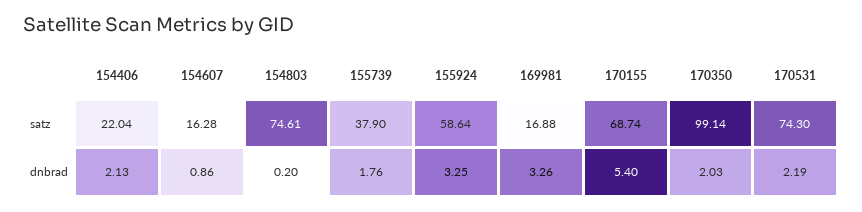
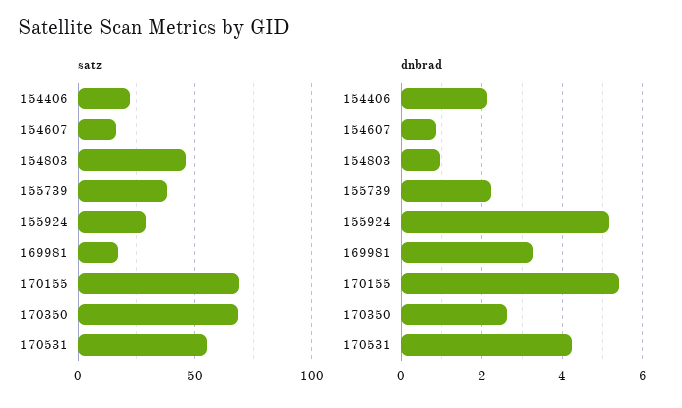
satz, 154803: 74.61 -> 45
satz, 155924: 58.64 -> 30
satz, 170350: 99.14 -> 70
satz, 170531: 74.3 -> 55
dnbrad, 154803: 0.2 -> 1
dnbrad, 155739: 1.76 -> 2.2
dnbrad, 155924: 3.25 -> 5.2
dnbrad, 170350: 2.03 -> 2.6
dnbrad, 170531: 2.19 -> 4.2

